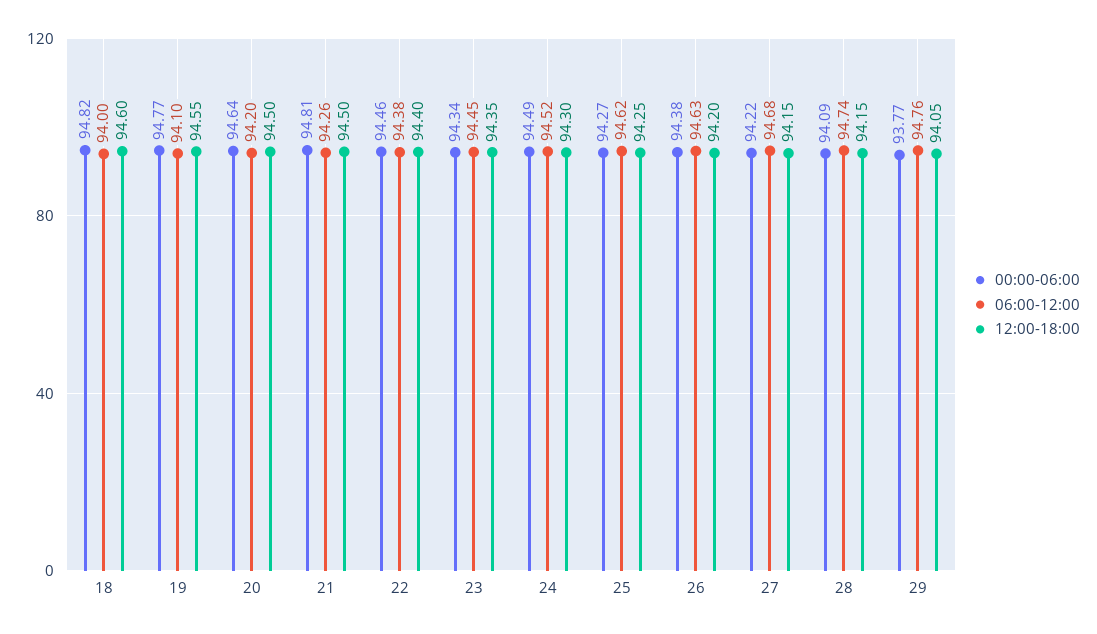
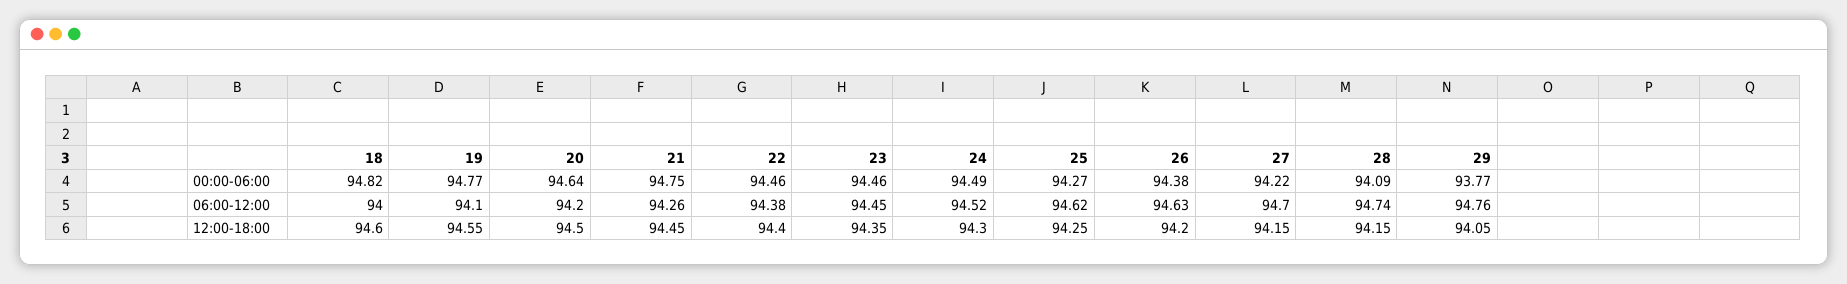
00:00-06:00, 21: 94.81 -> 94.75
12:00-18:00, 21: 94.5 -> 94.45
00:00-06:00, 23: 94.34 -> 94.46
06:00-12:00, 27: 94.68 -> 94.7

